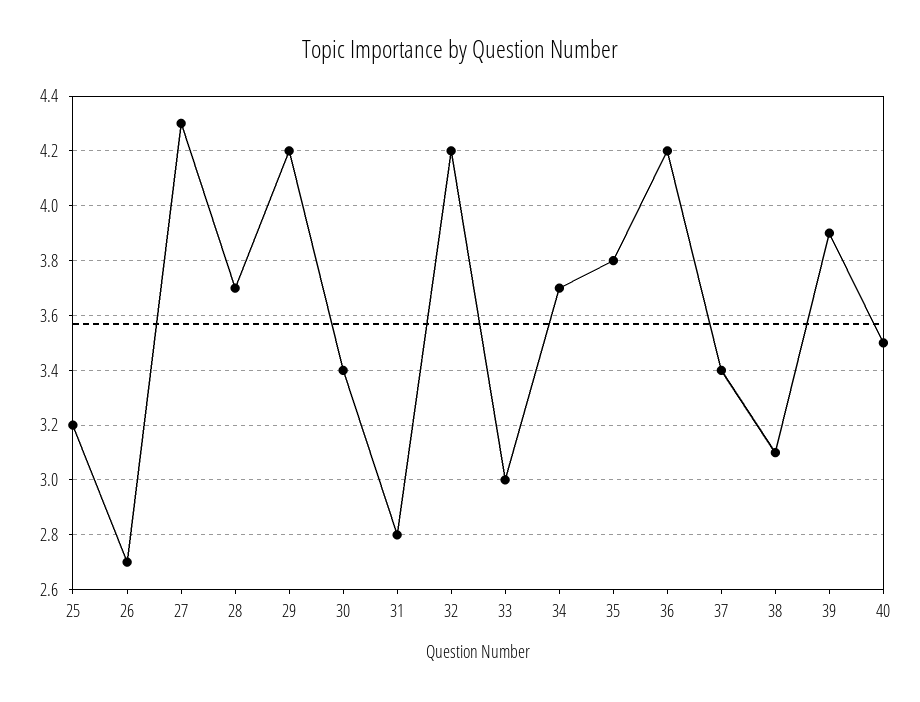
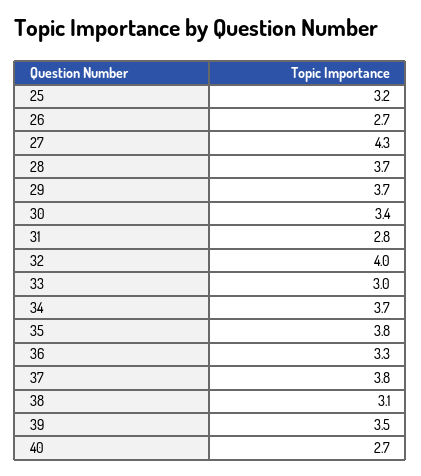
29: 4.2 -> 3.7
32: 4.2 -> 4
36: 4.2 -> 3.3
37: 3.4 -> 3.8
39: 3.9 -> 3.5
40: 3.5 -> 2.7

